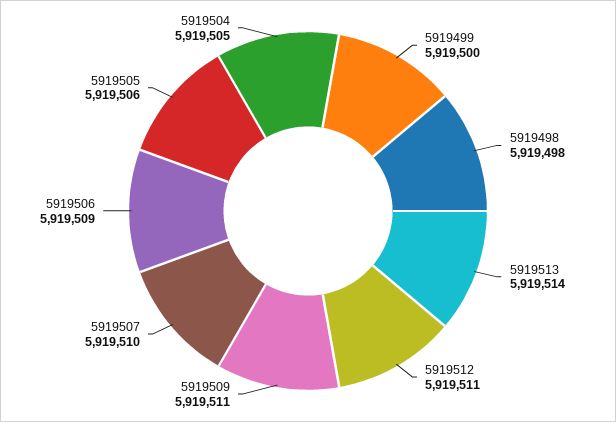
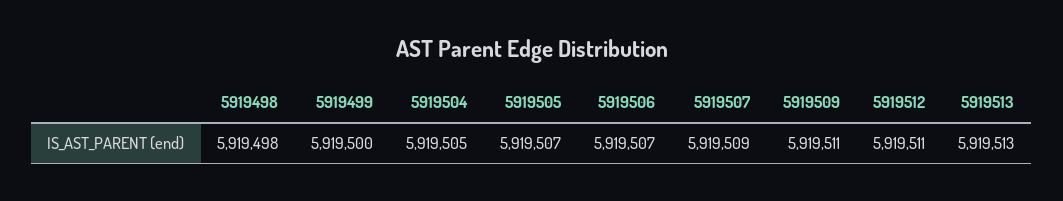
5919513: 5919514 -> 5919513
5919507: 5919510 -> 5919509
5919506: 5919509 -> 5919507
5919505: 5919506 -> 5919507

